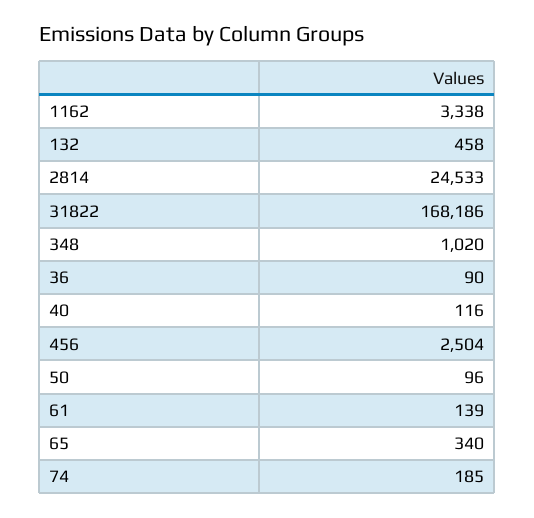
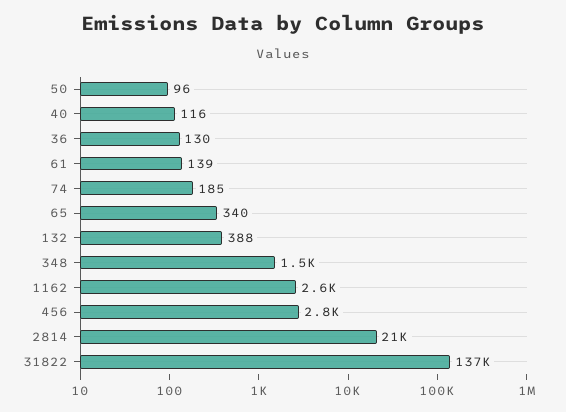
1162: 3338 -> 2600
132: 458 -> 388
2814: 24533 -> 21000
31822: 168186 -> 137000
348: 1020 -> 1500
36: 90 -> 130
456: 2504 -> 2800

